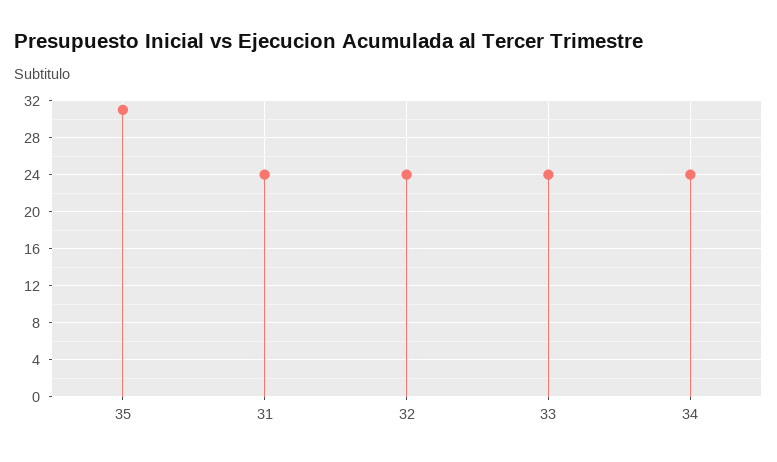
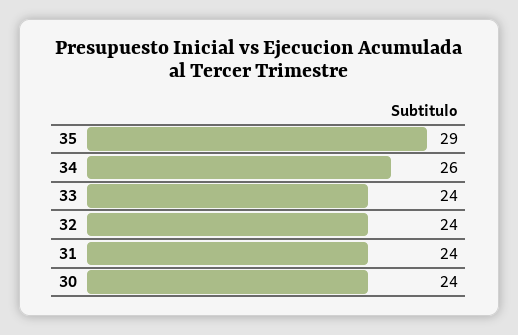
35: 31 -> 29
34: 24 -> 26
30: none -> 24

